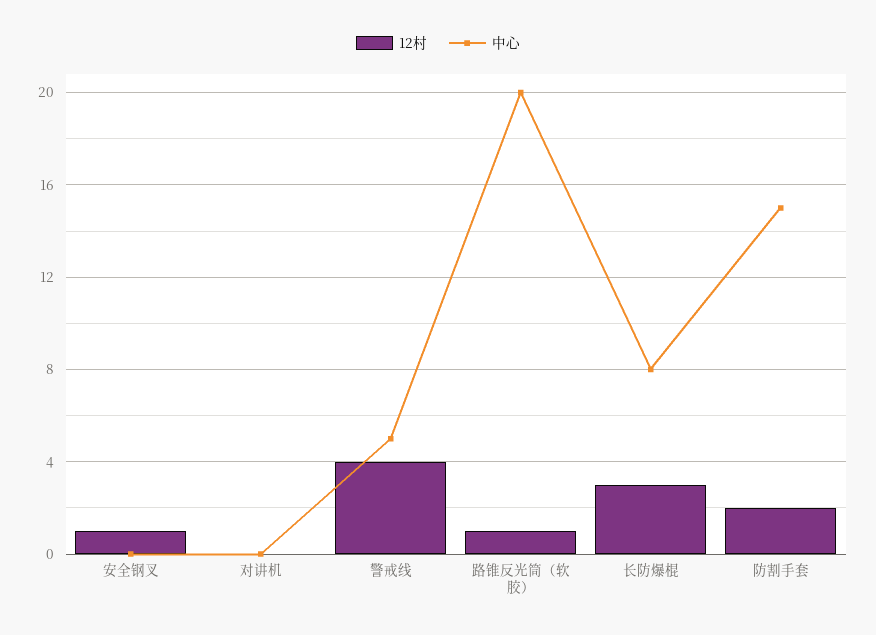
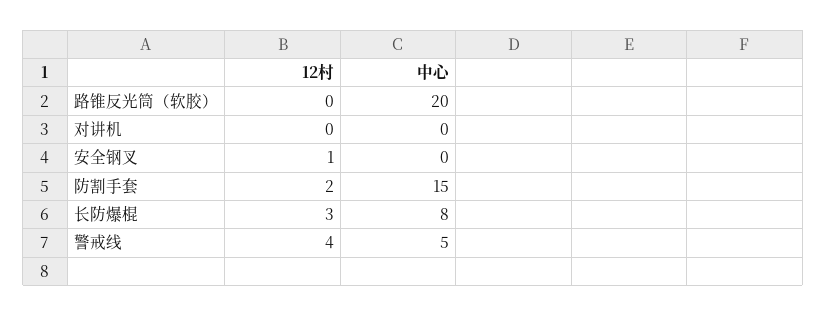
12村, 路锥反光筒（软胶）: 1 -> 0

